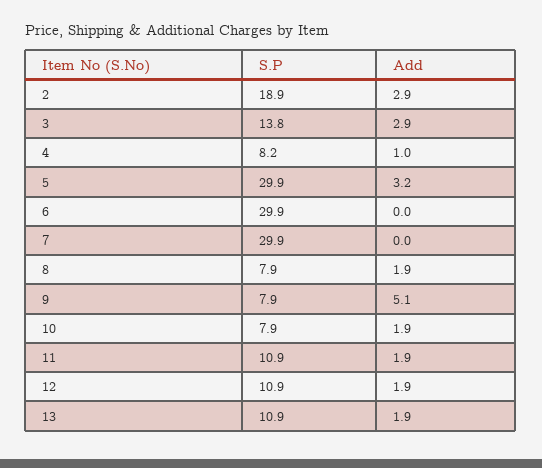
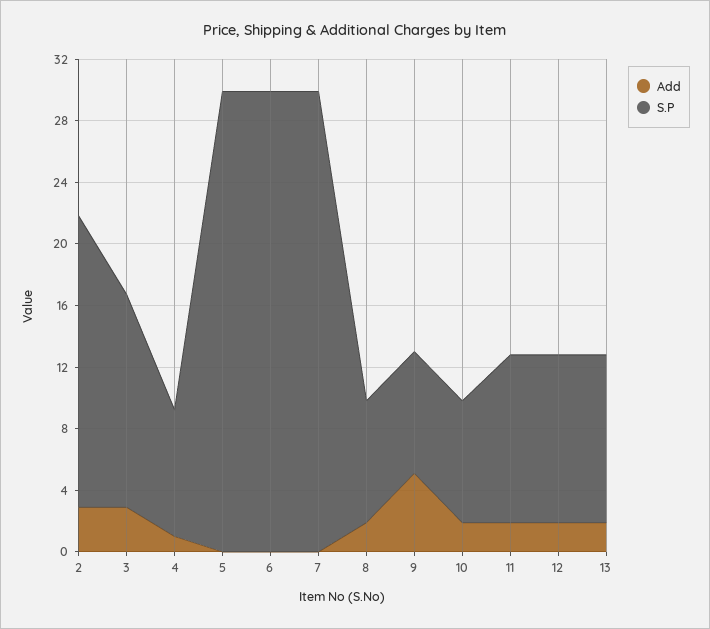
Add, 5: 3.2 -> 0

